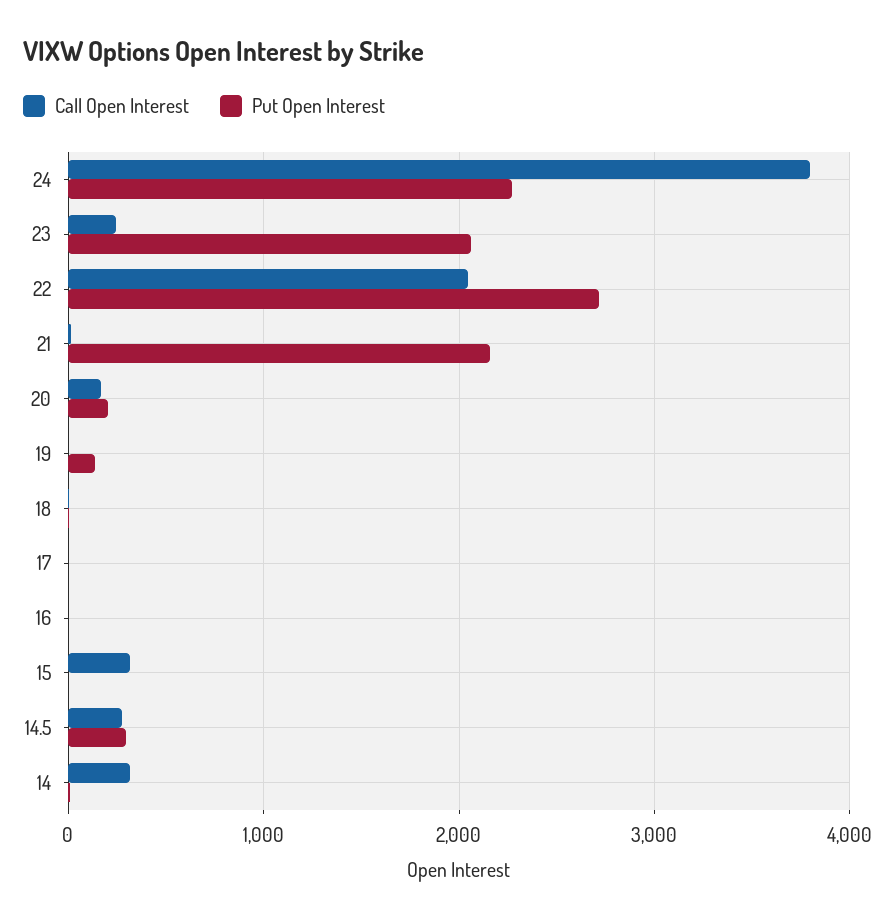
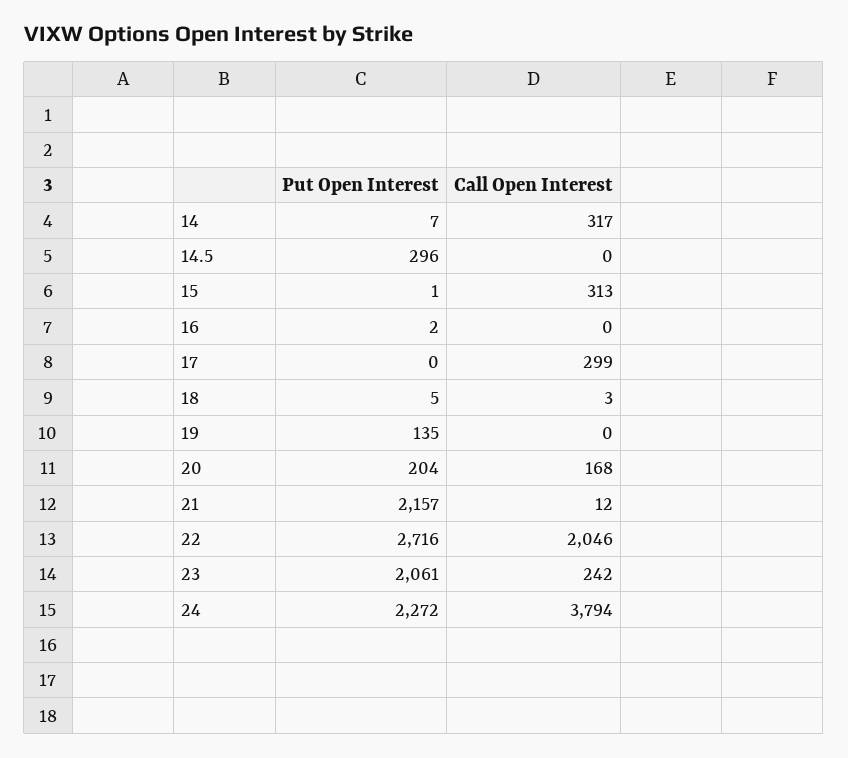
Call Open Interest, 17: 0 -> 299
Call Open Interest, 14.5: 300 -> 0

